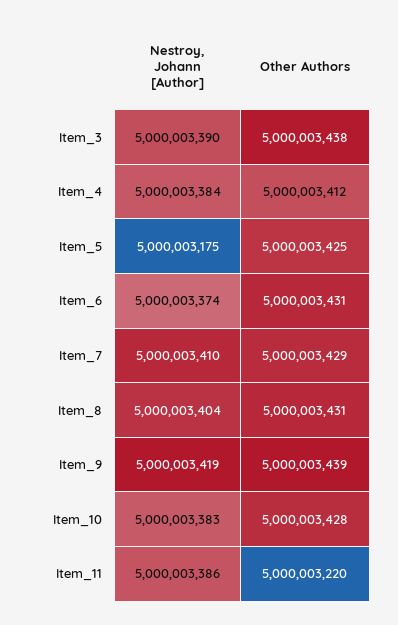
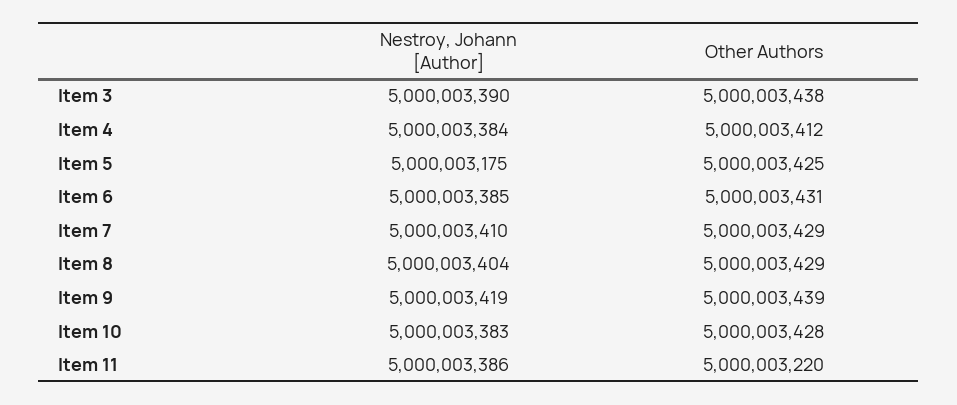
Nestroy, Johann [Author], Item_6: 5000003374 -> 5000003385
Other Authors, Item_8: 5000003431 -> 5000003429

